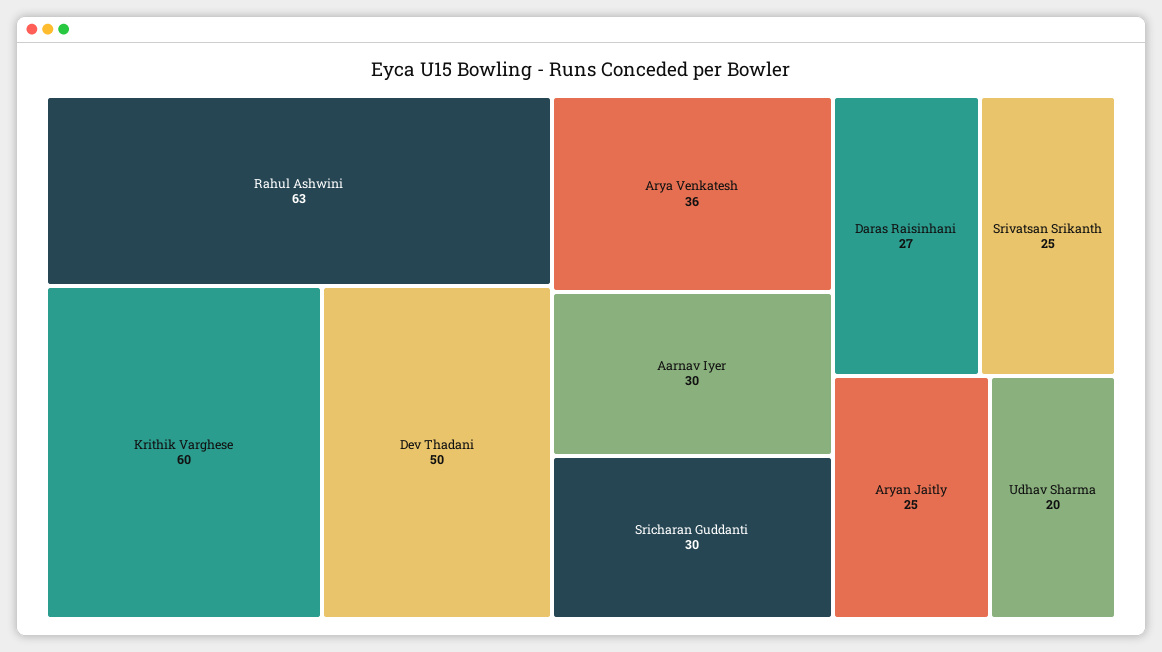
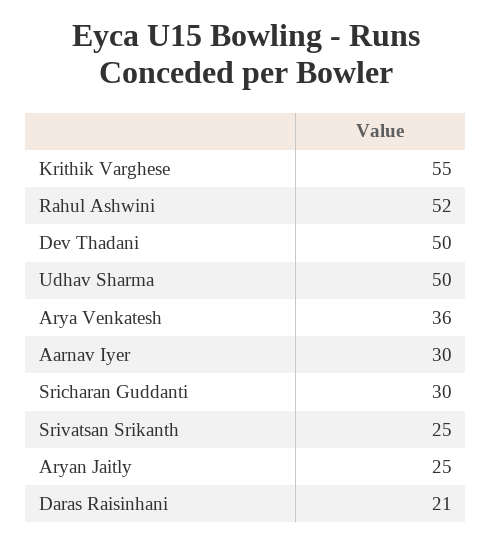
Rahul Ashwini: 63 -> 52
Krithik Varghese: 60 -> 55
Daras Raisinhani: 27 -> 21
Udhav Sharma: 20 -> 50

